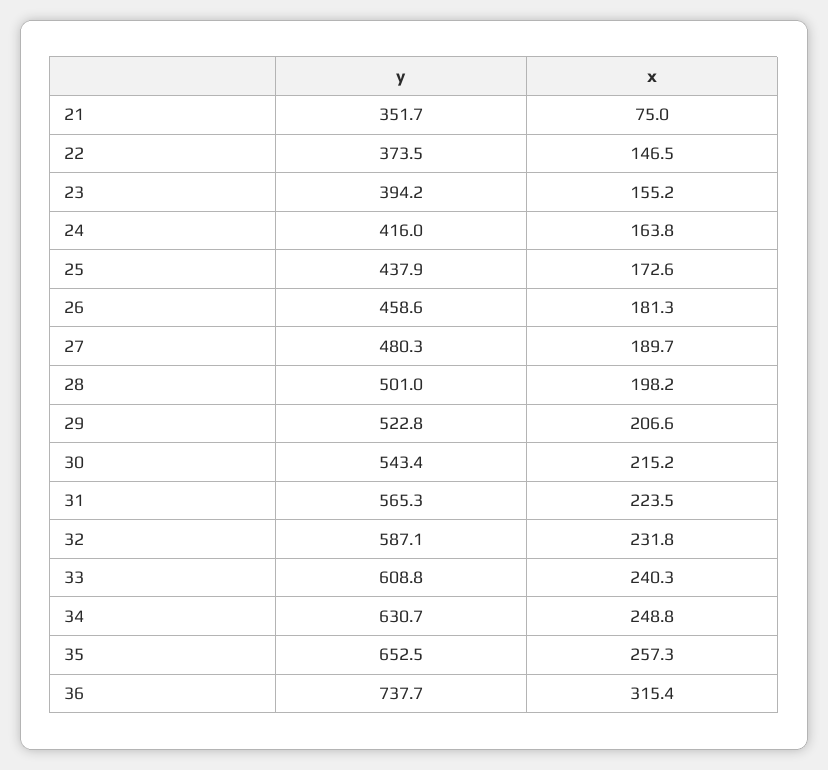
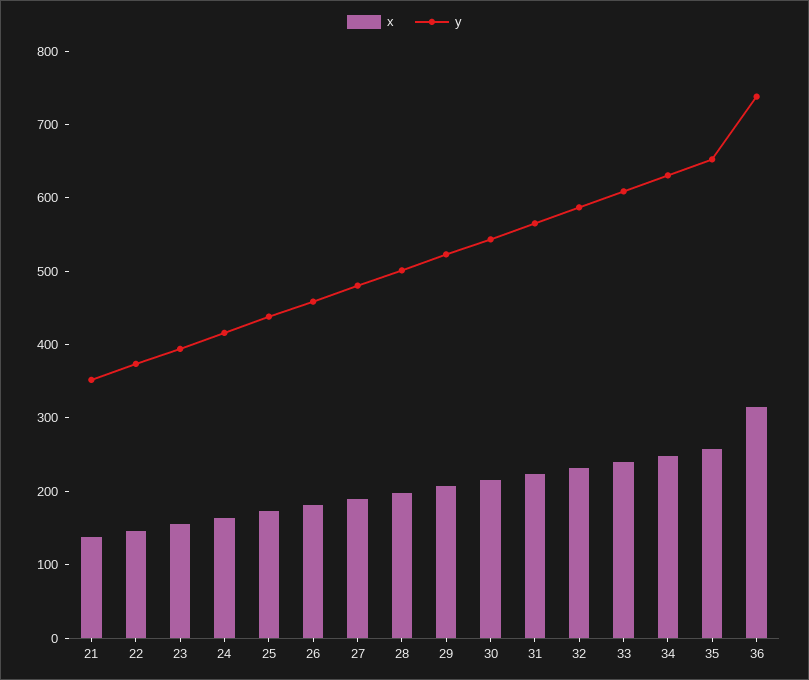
x, 21: 75 -> 140

